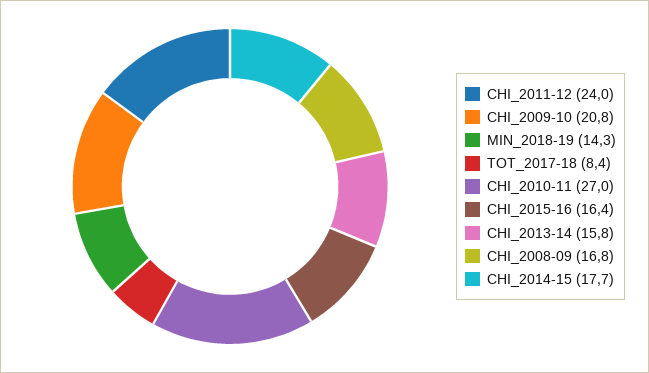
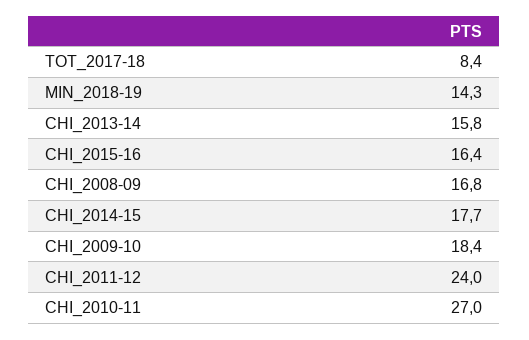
CHI_2009-10: 20.8 -> 18.4

